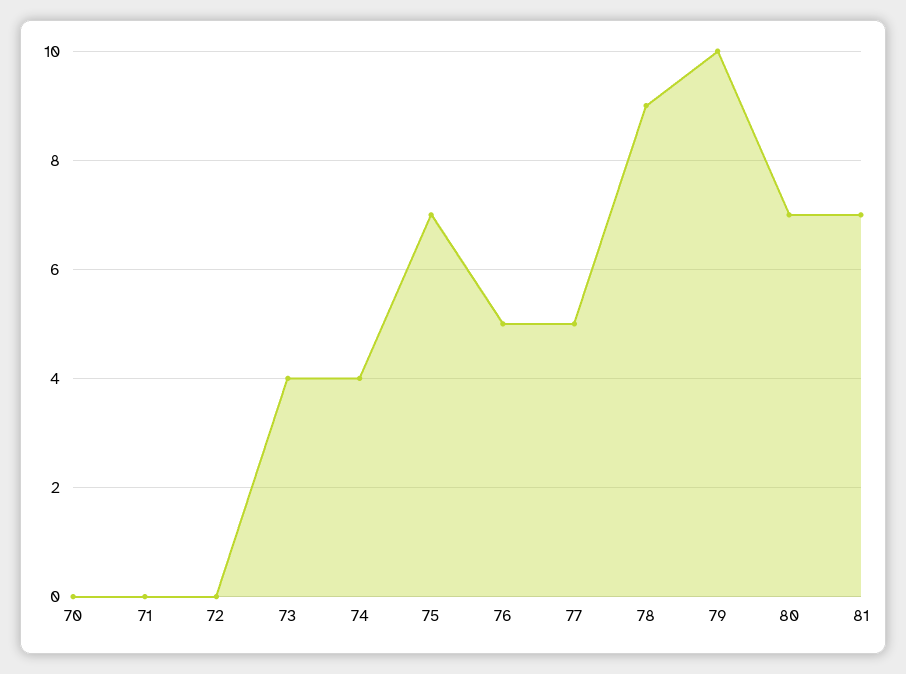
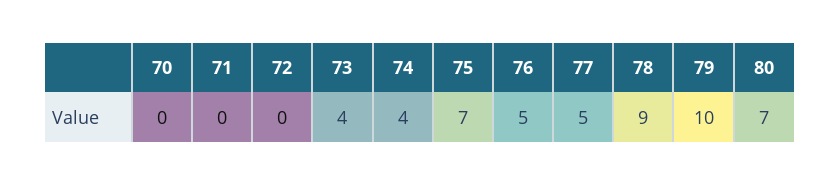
81: 7 -> none

